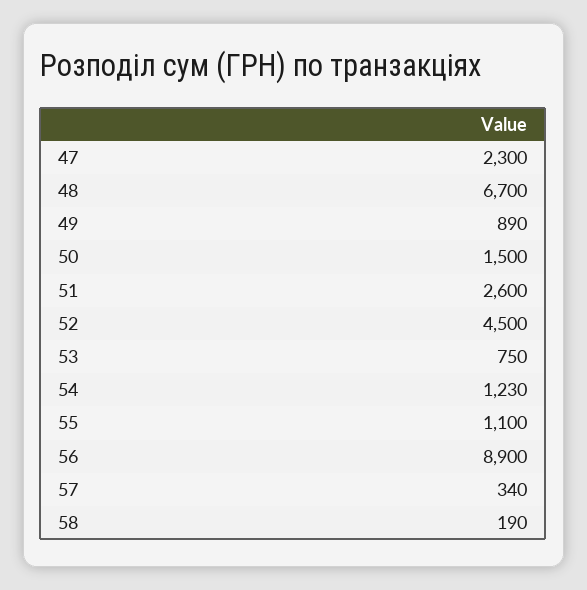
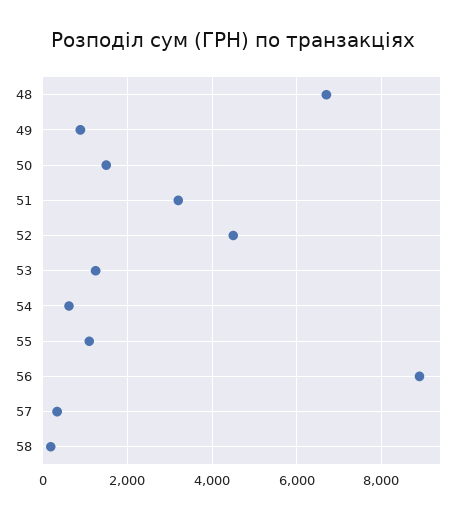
47: 2300 -> none
51: 2600 -> 3200
53: 750 -> 1200
54: 1230 -> 600

